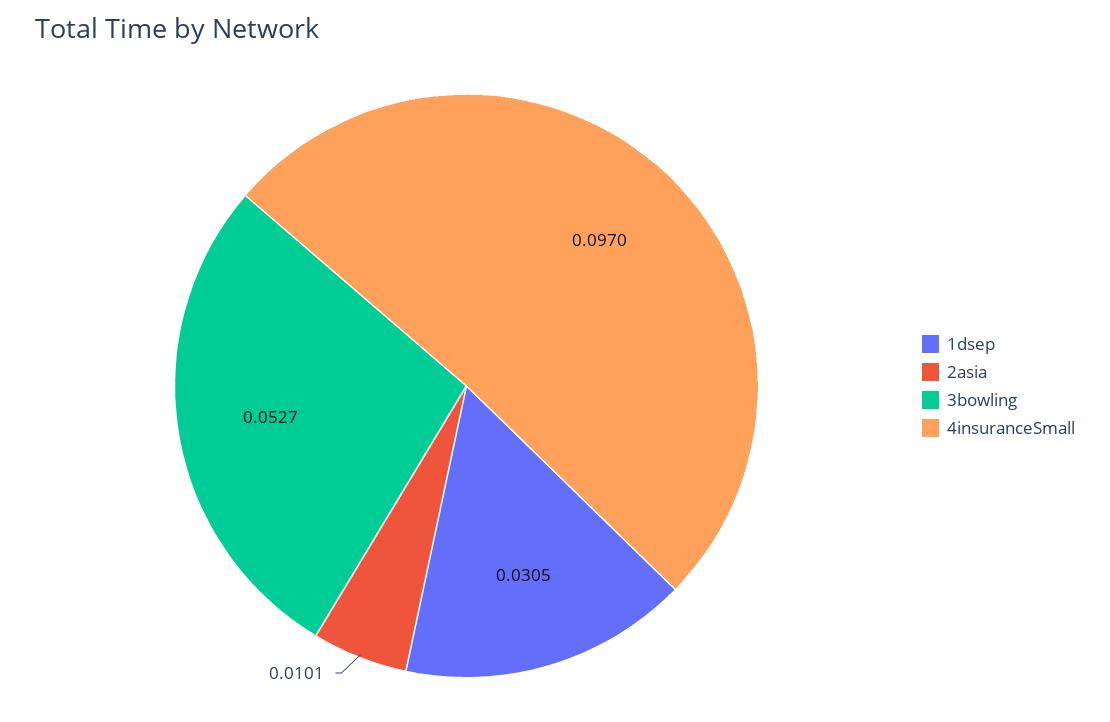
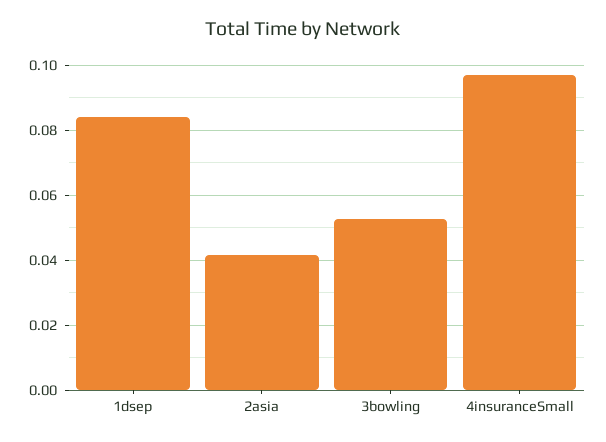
1dsep: 0.0305 -> 0.084
2asia: 0.0101 -> 0.042

